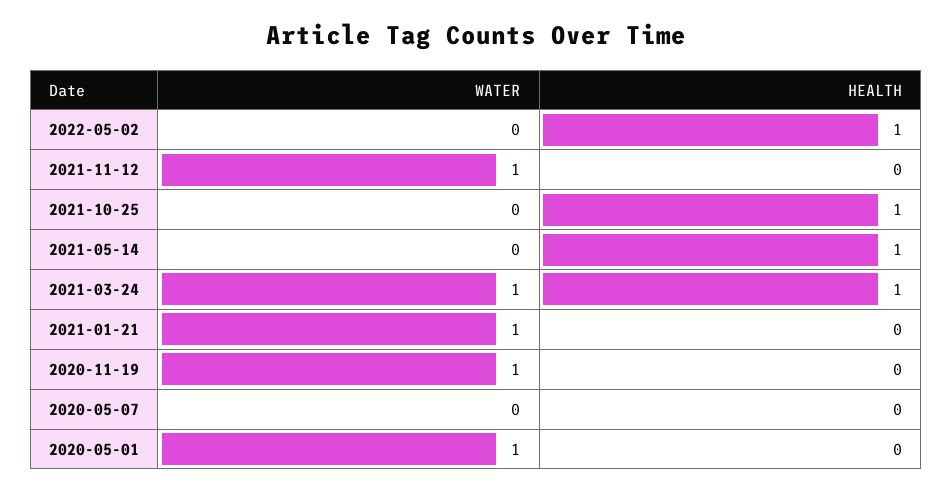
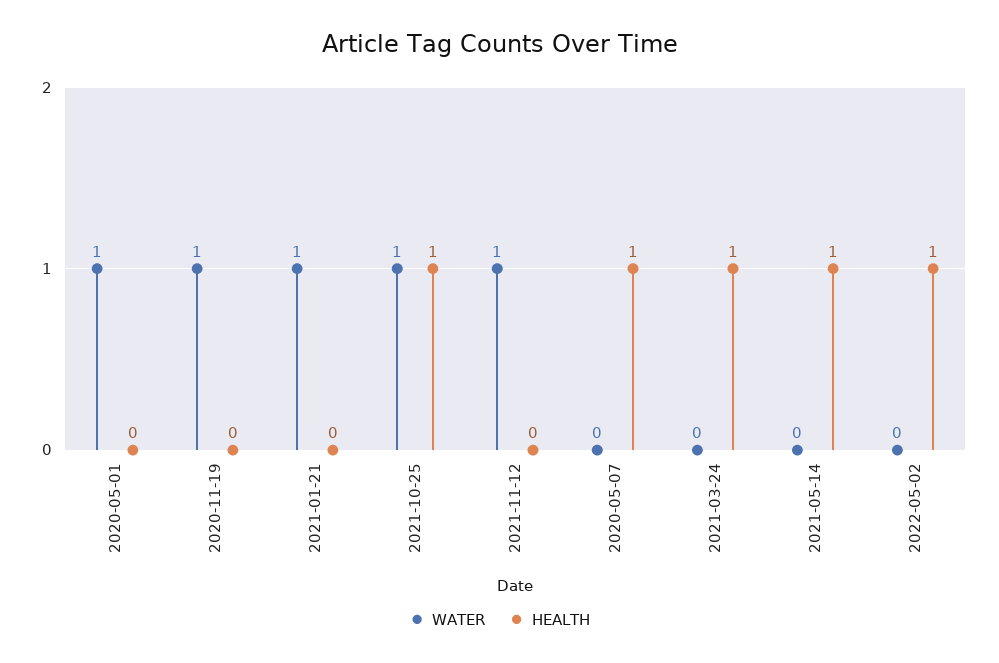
WATER, 2021-10-25: 0 -> 1
WATER, 2021-03-24: 1 -> 0
HEALTH, 2020-05-07: 0 -> 1

